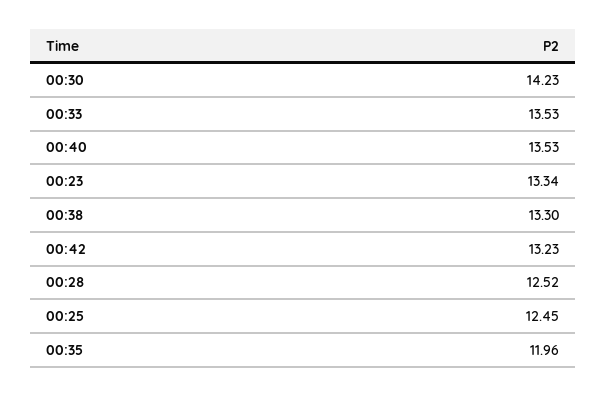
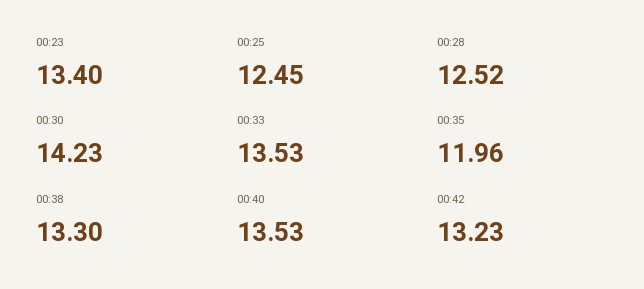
00:23: 13.34 -> 13.4

